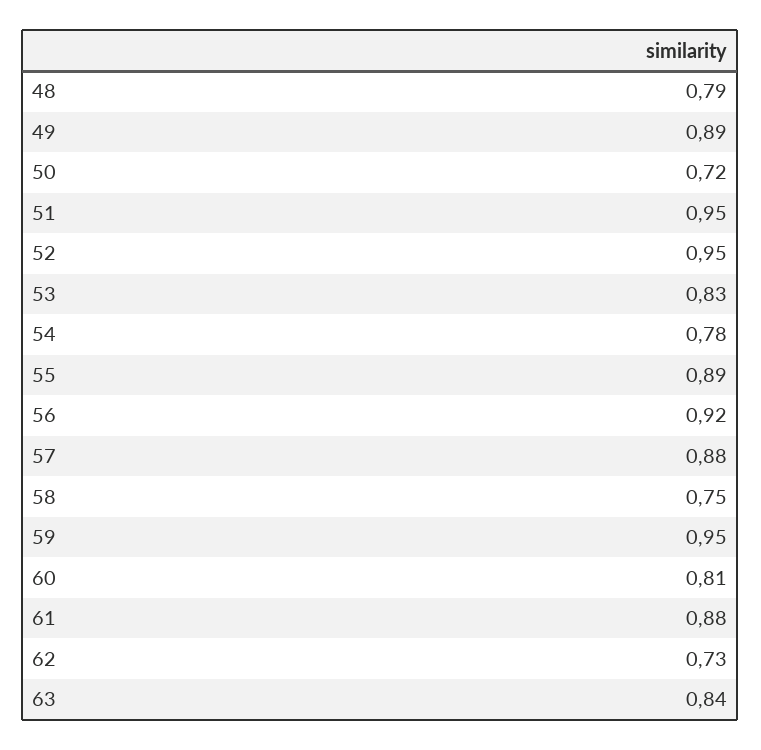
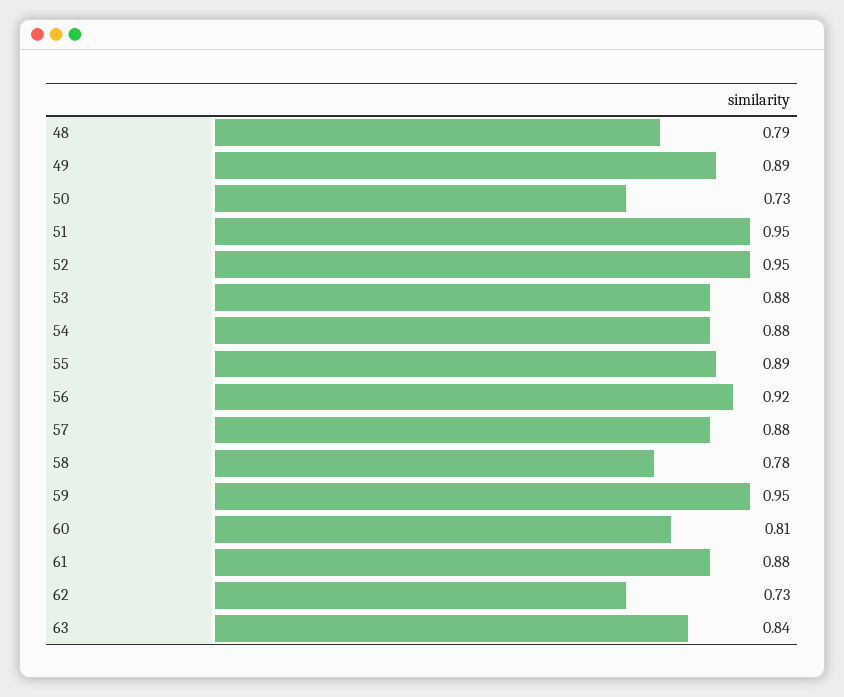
50: 0.72 -> 0.73
53: 0.83 -> 0.88
54: 0.78 -> 0.88
58: 0.75 -> 0.78

